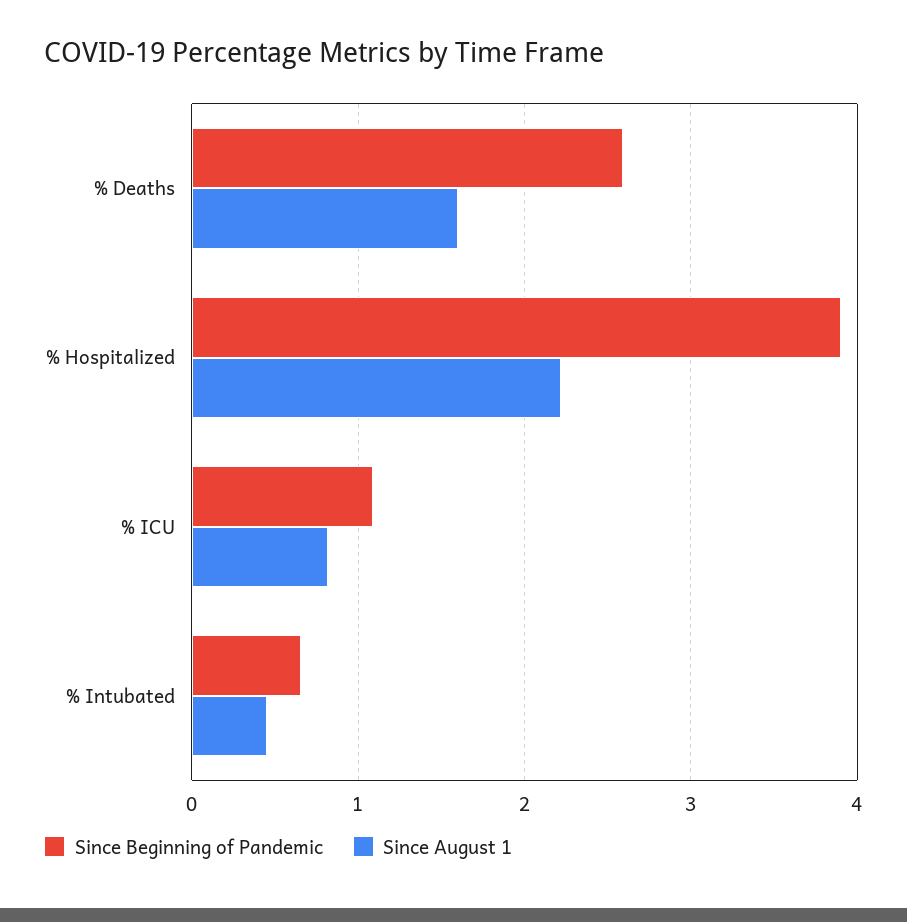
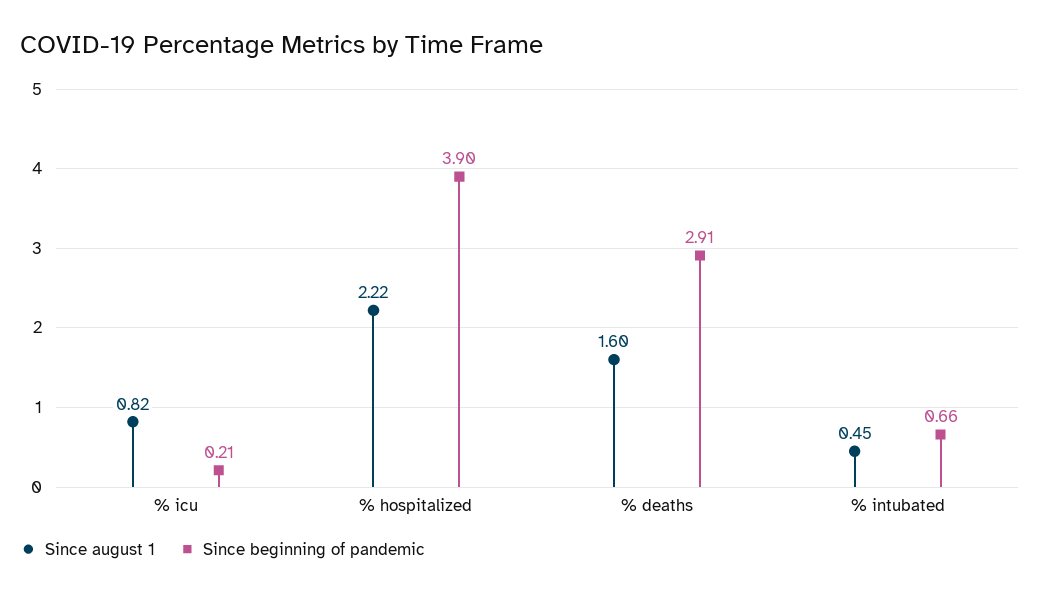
Since Beginning of Pandemic, % Deaths: 2.6 -> 2.91
Since Beginning of Pandemic, % ICU: 1.1 -> 0.21

